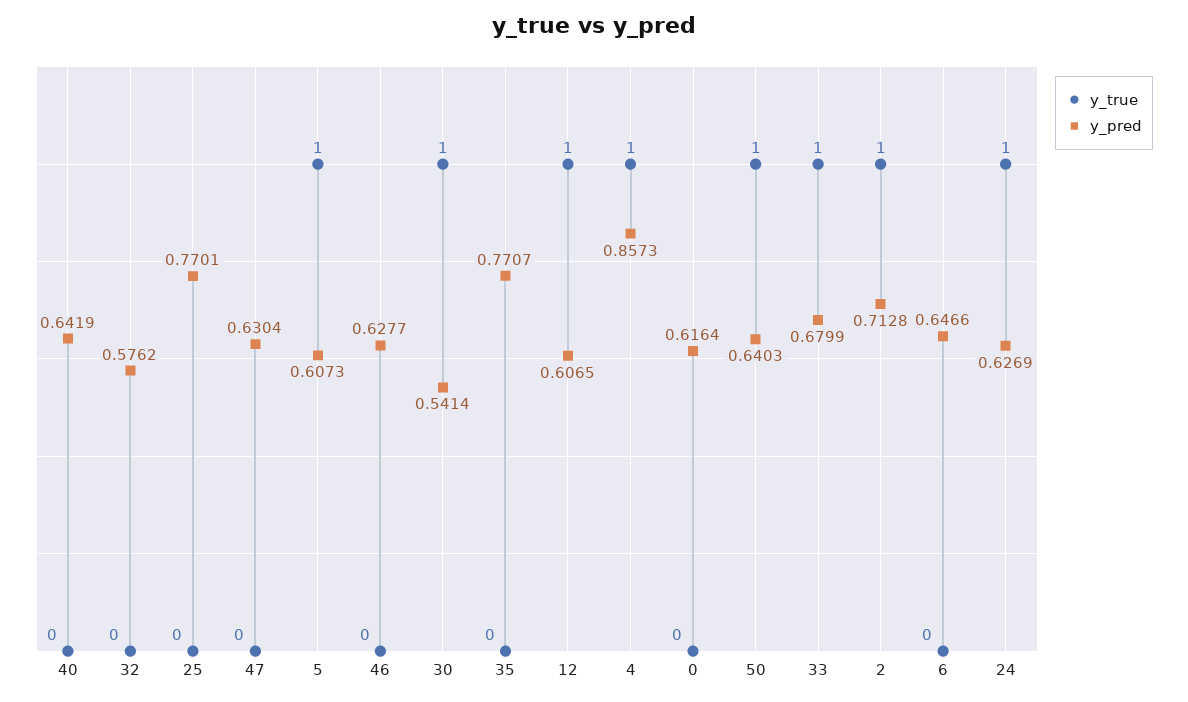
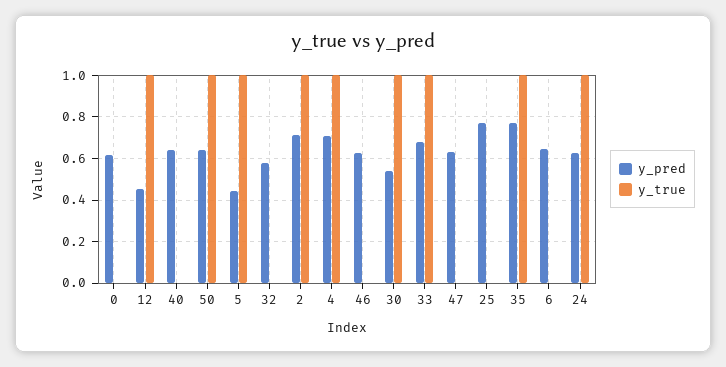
y_pred, 5: 0.6073 -> 0.45
y_true, 35: 0 -> 1
y_pred, 12: 0.6065 -> 0.45
y_pred, 4: 0.8573 -> 0.7

